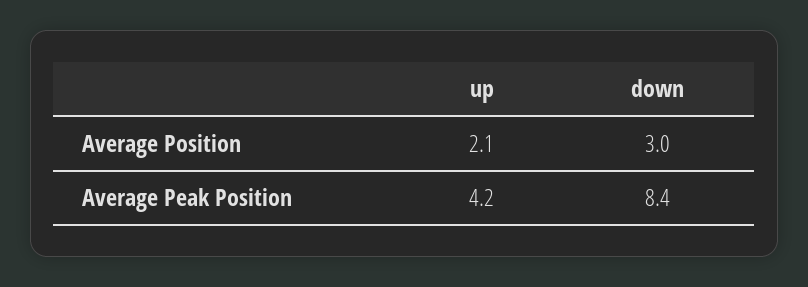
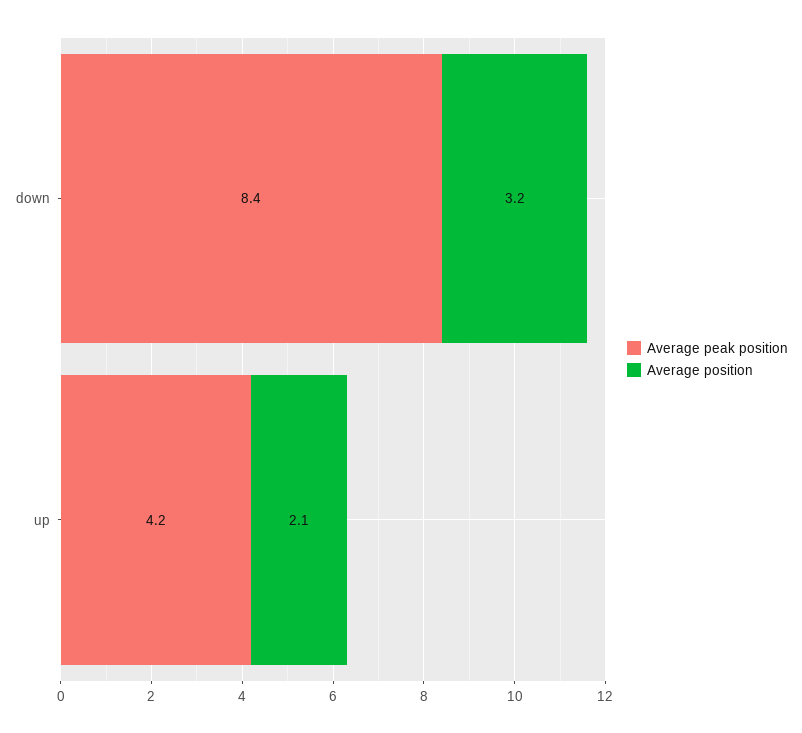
Average Position, down: 3 -> 3.2

